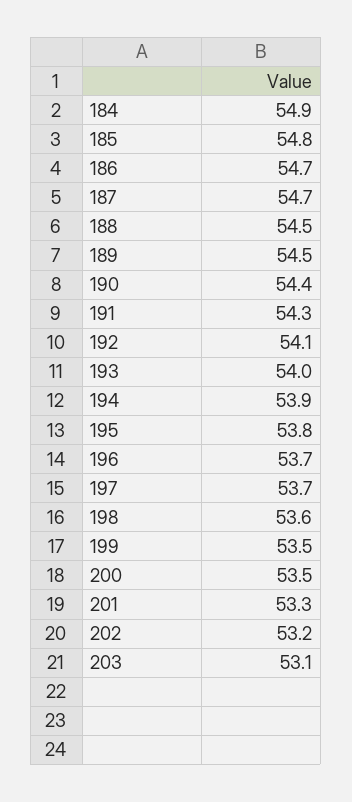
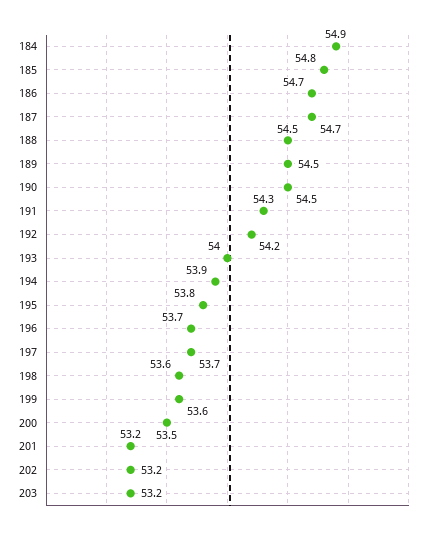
190: 54.4 -> 54.5
192: 54.1 -> 54.2
199: 53.5 -> 53.6
201: 53.3 -> 53.2
203: 53.1 -> 53.2

